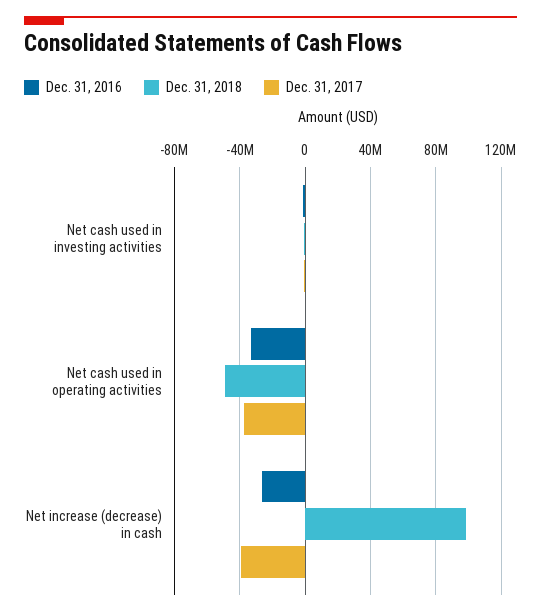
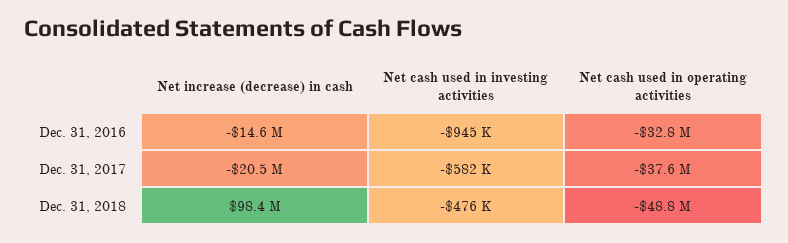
Dec. 31, 2016, Net increase (decrease) in cash: -25000000 -> -14600000
Dec. 31, 2017, Net increase (decrease) in cash: -40000000 -> -20500000

